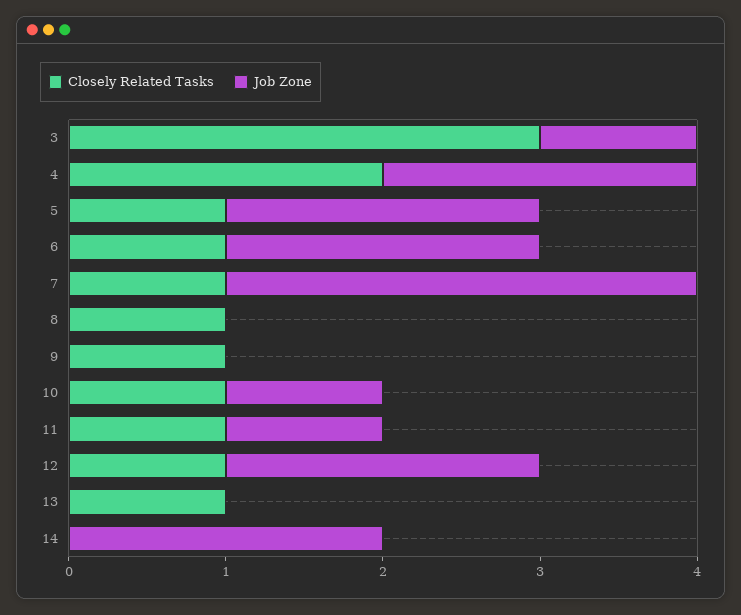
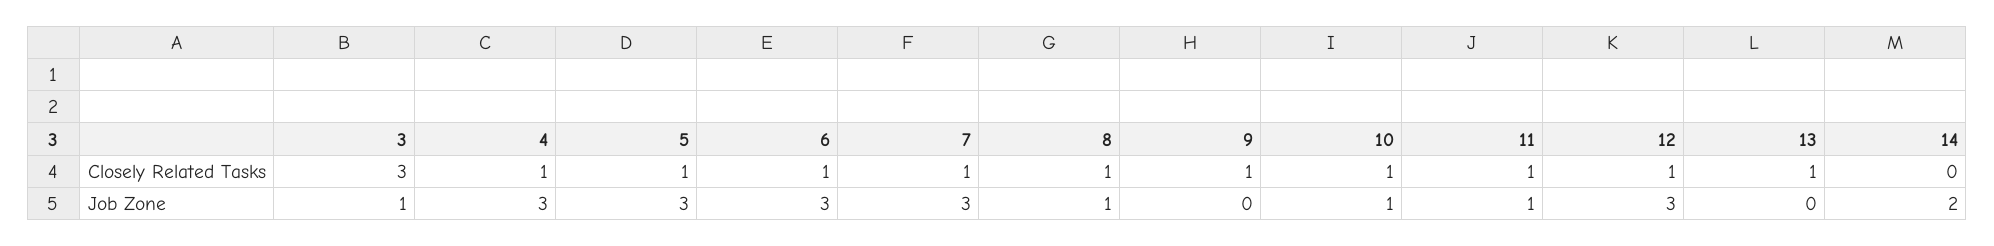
Closely Related Tasks, 4: 2 -> 1
Job Zone, 4: 2 -> 3
Job Zone, 5: 2 -> 3
Job Zone, 6: 2 -> 3
Job Zone, 8: 0 -> 1
Job Zone, 12: 2 -> 3

